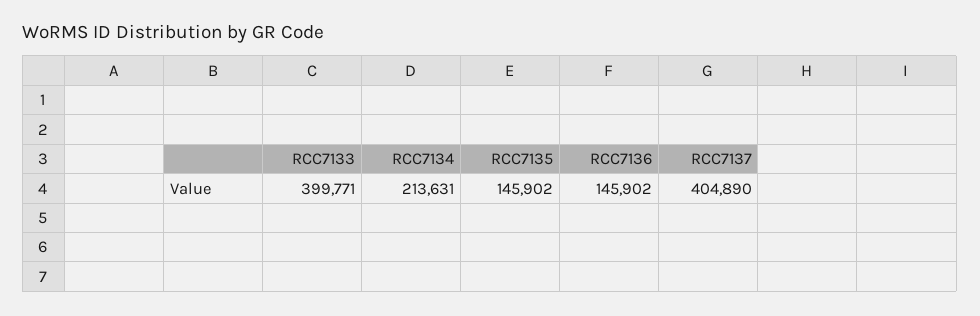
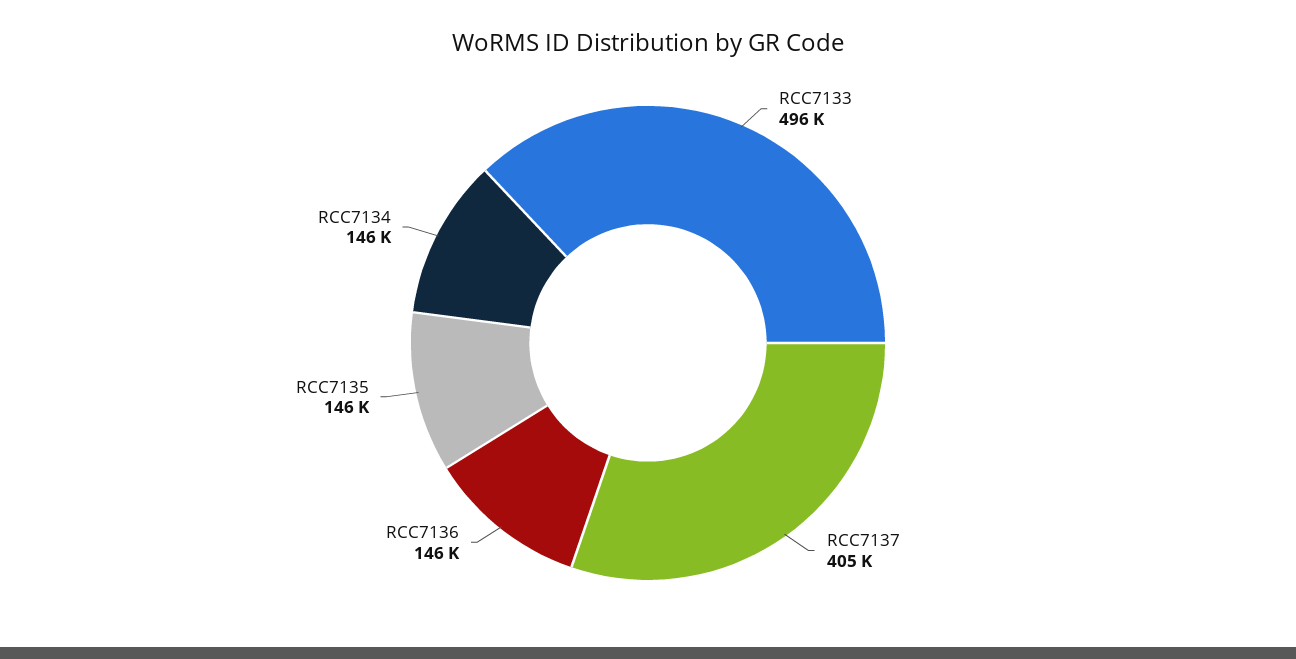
RCC7133: 399771 -> 496000
RCC7134: 213631 -> 146000

